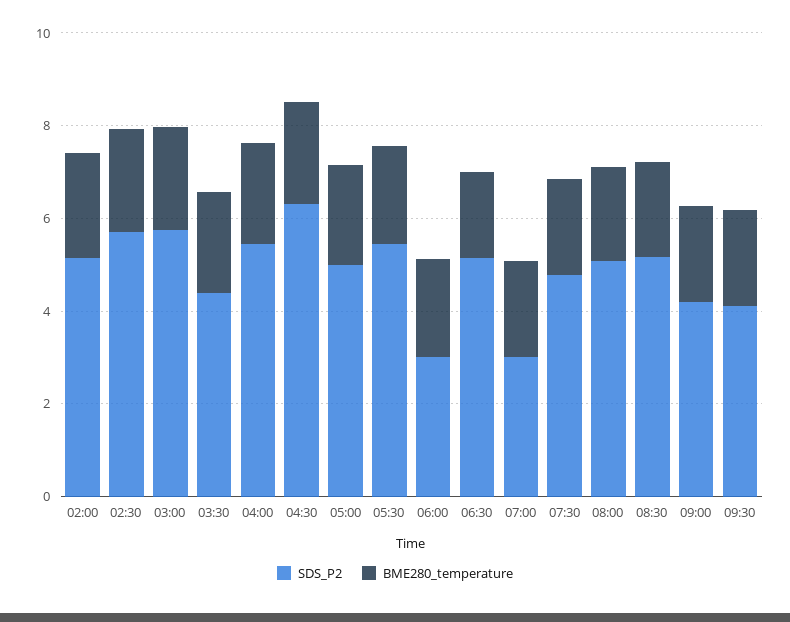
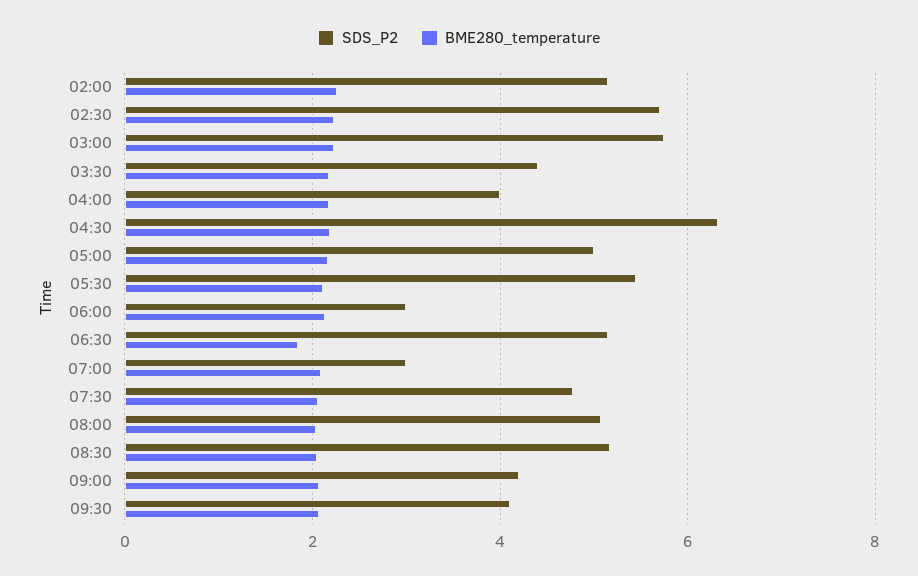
SDS_P2, 04:00: 5.5 -> 4

